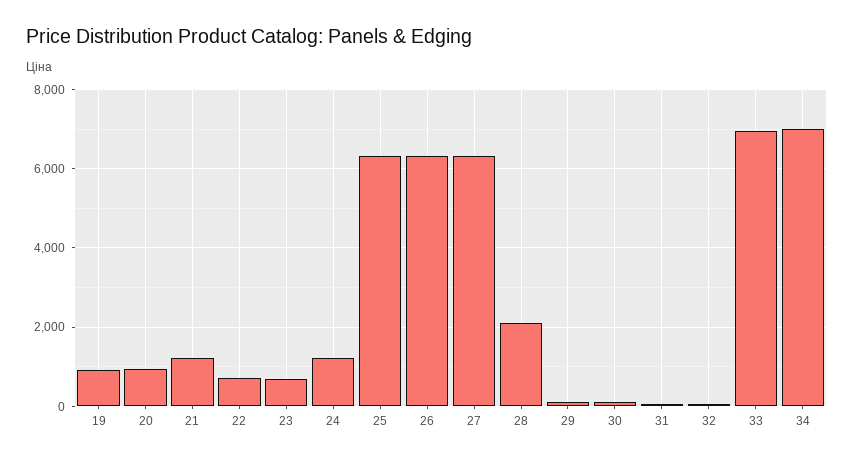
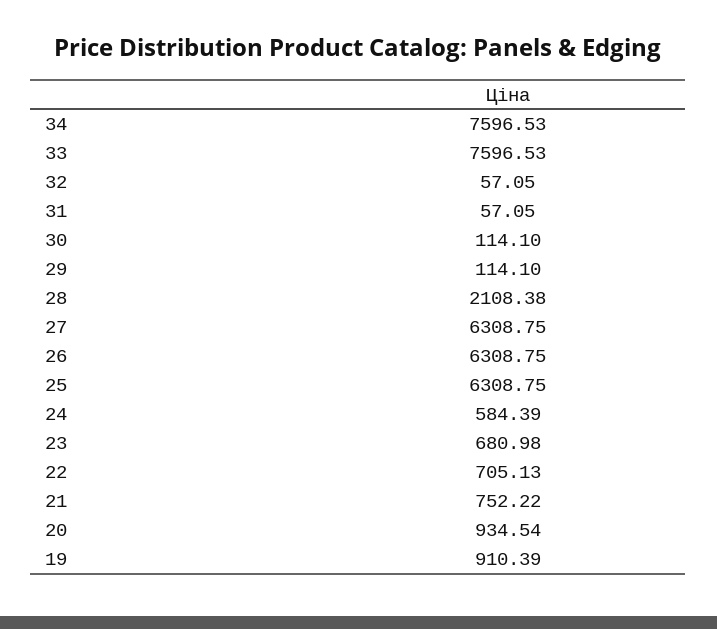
21: 1200 -> 752.22
24: 1200 -> 584.39
33: 7000 -> 7596.53
34: 7000 -> 7596.53

